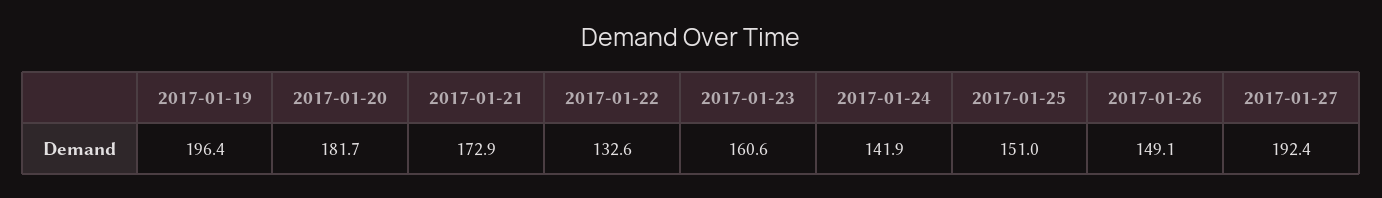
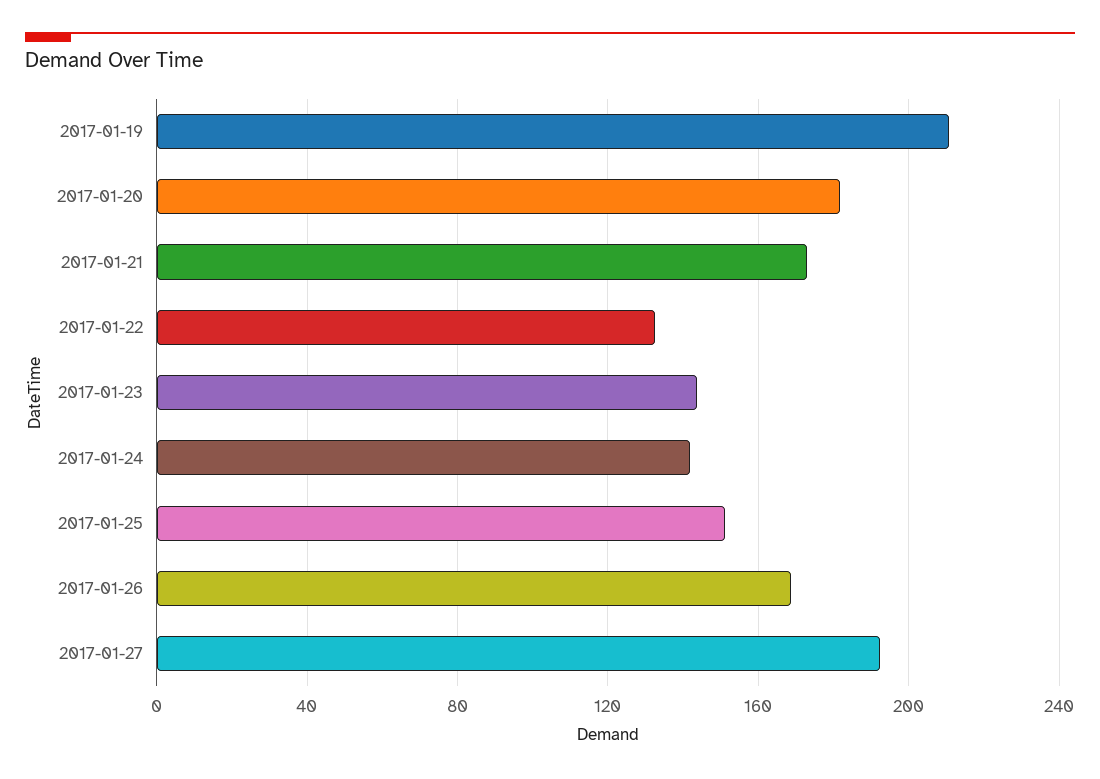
2017-01-19: 196.4 -> 210
2017-01-23: 160.6 -> 145
2017-01-26: 149.1 -> 170

